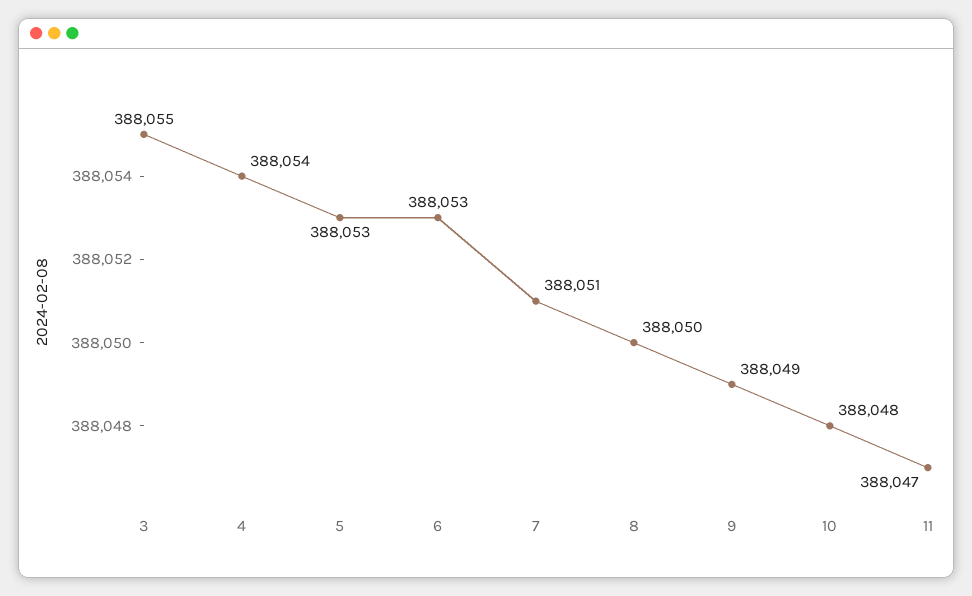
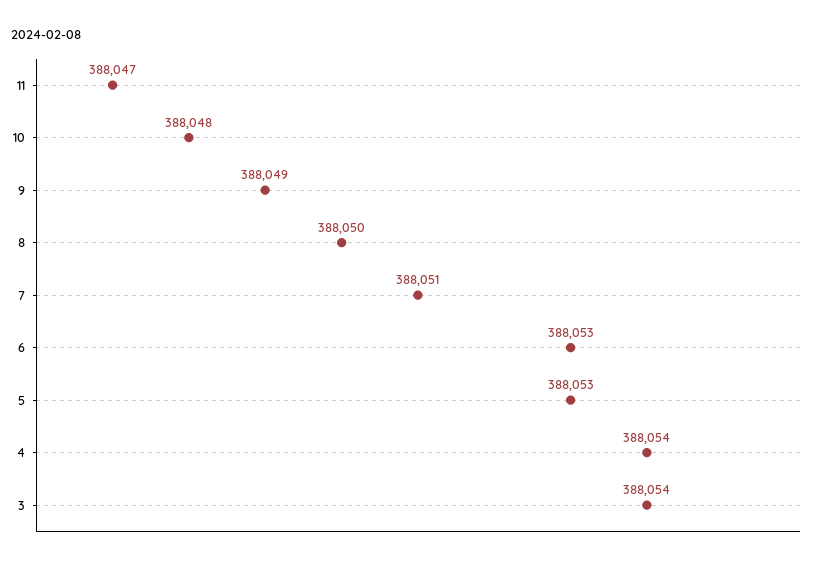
3: 388055 -> 388054

